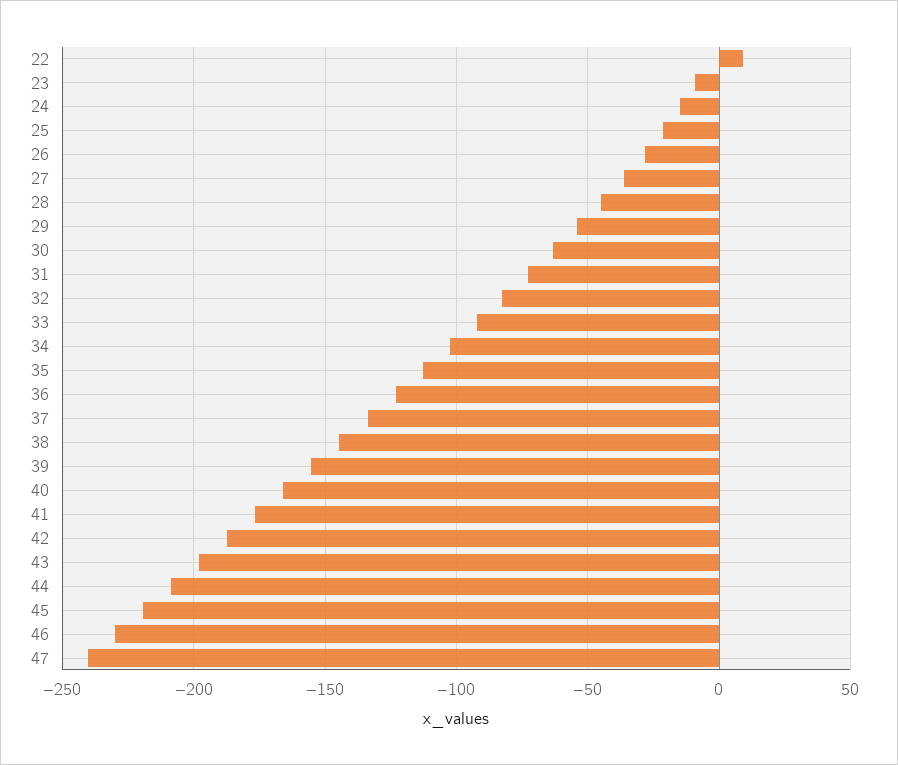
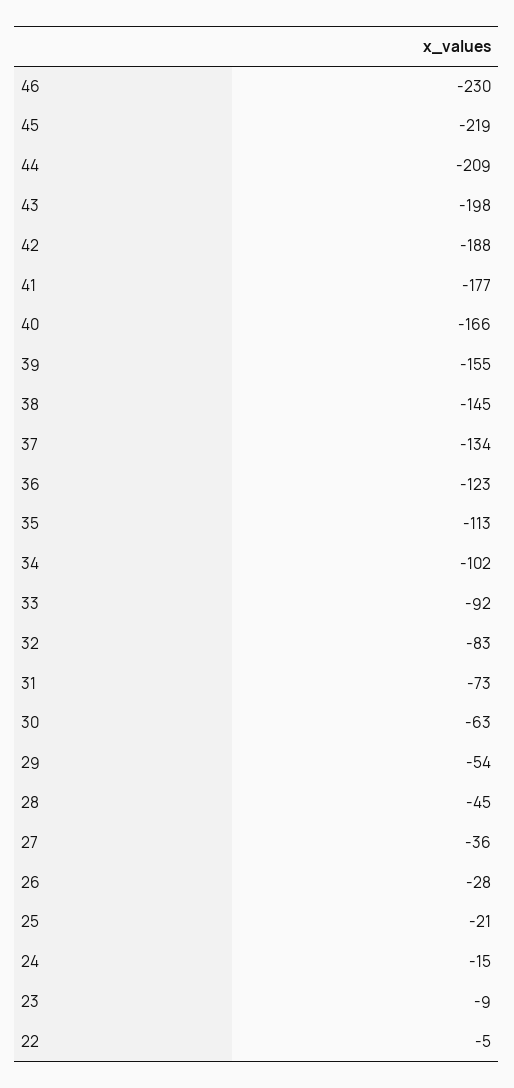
22: 10 -> -5
47: -240 -> none

